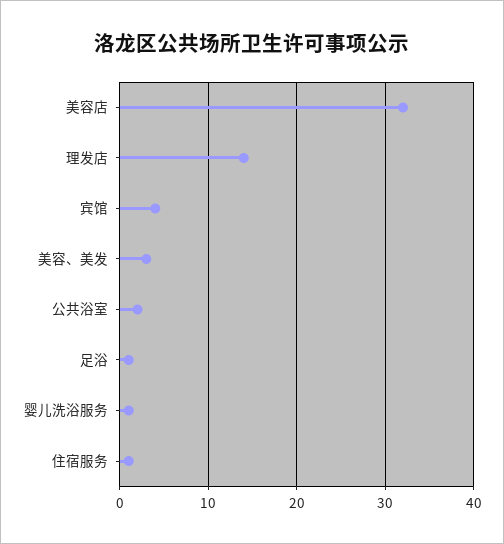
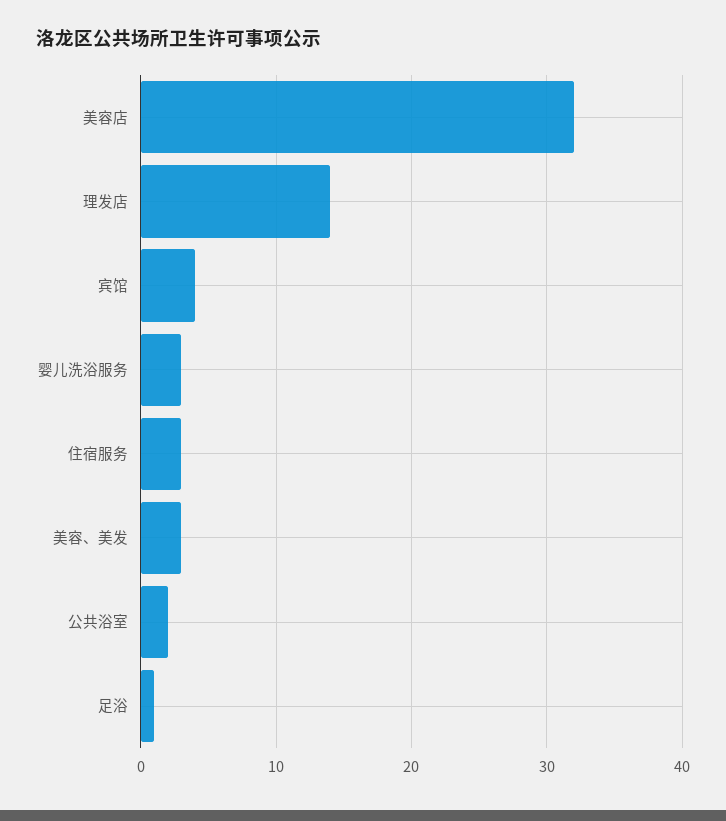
婴儿洗浴服务: 1 -> 3
住宿服务: 1 -> 3

